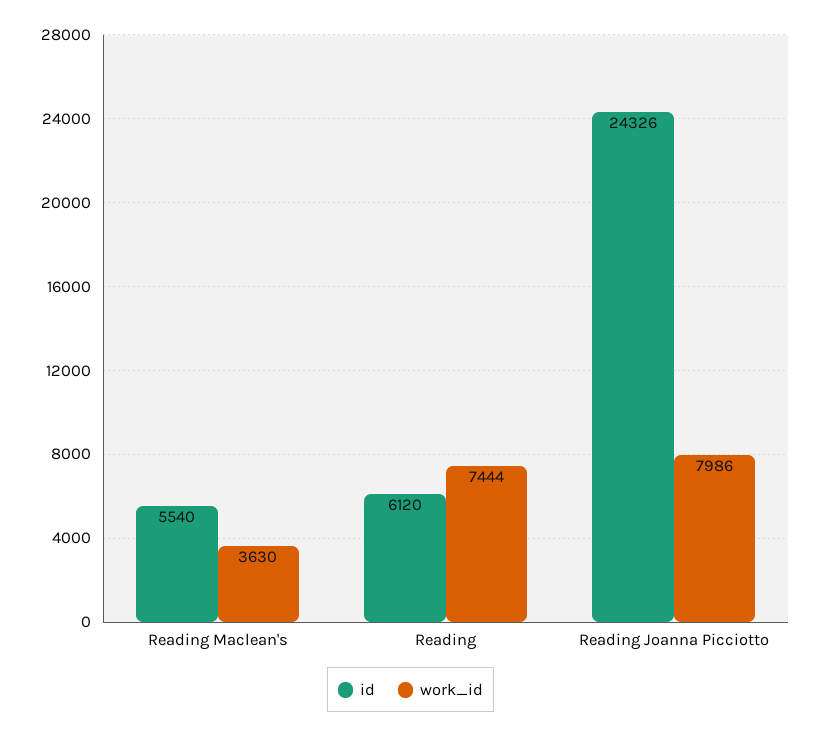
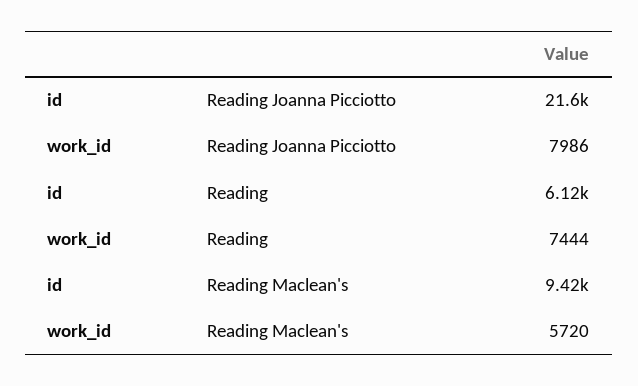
id, Reading Maclean's: 5540 -> 9420
work_id, Reading Maclean's: 3630 -> 5720
id, Reading Joanna Picciotto: 24326 -> 21600

